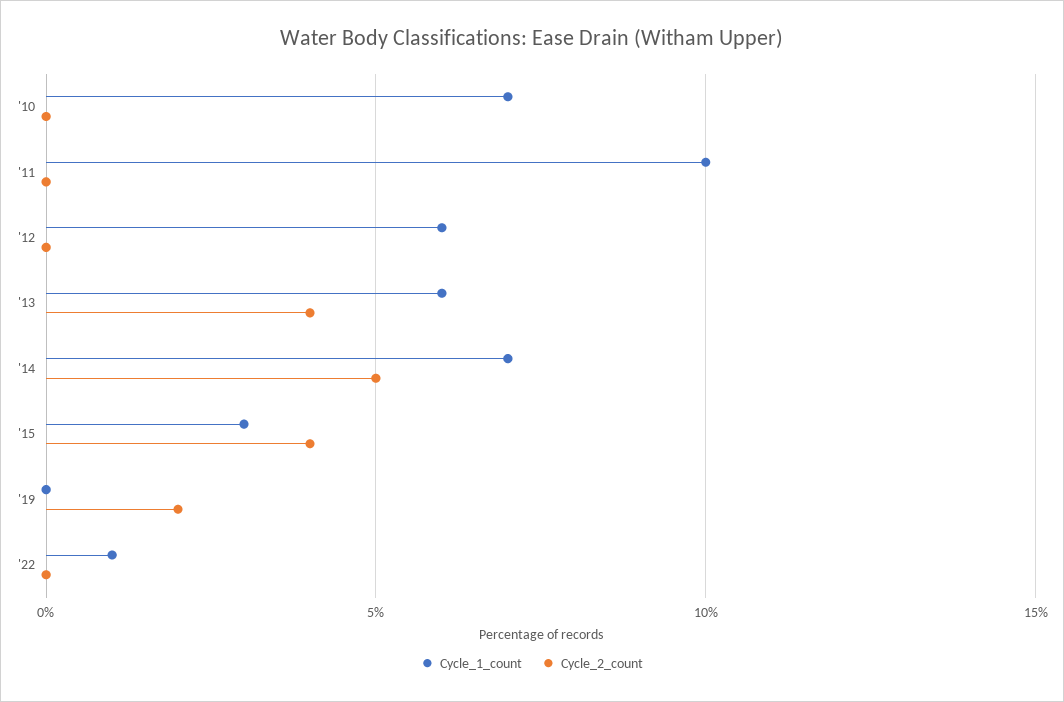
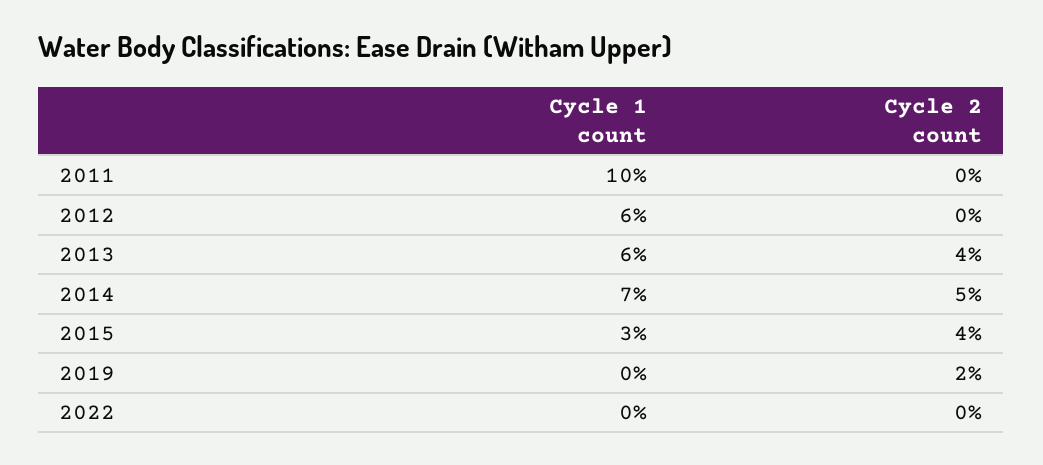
Cycle_1_count, '10: 7 -> none
Cycle_2_count, '10: 0 -> none
Cycle_1_count, '22: 1 -> 0

